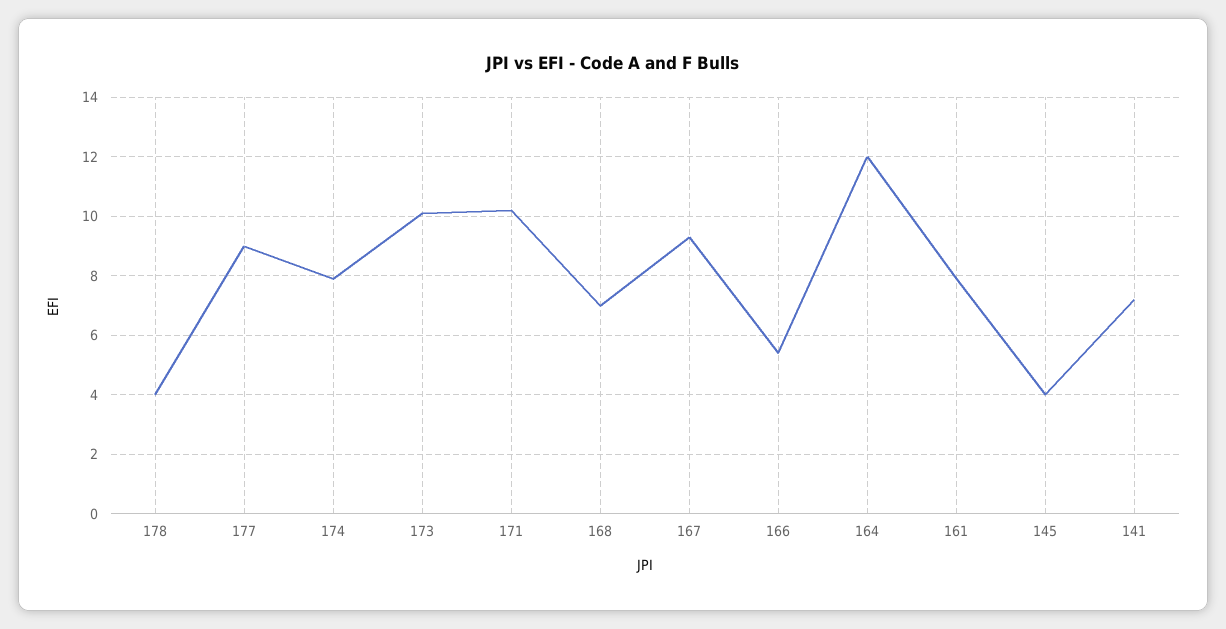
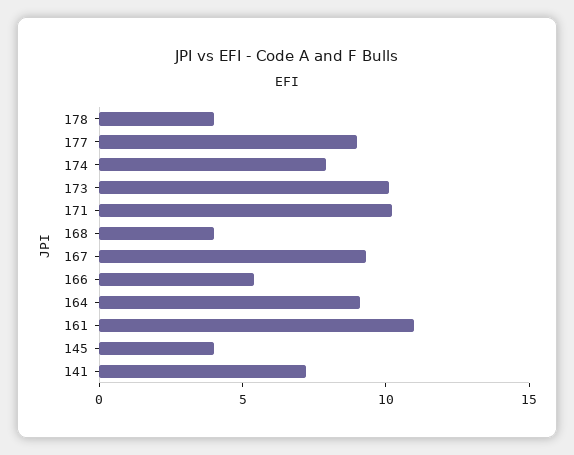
168: 7 -> 4
164: 12 -> 9
161: 8 -> 11

